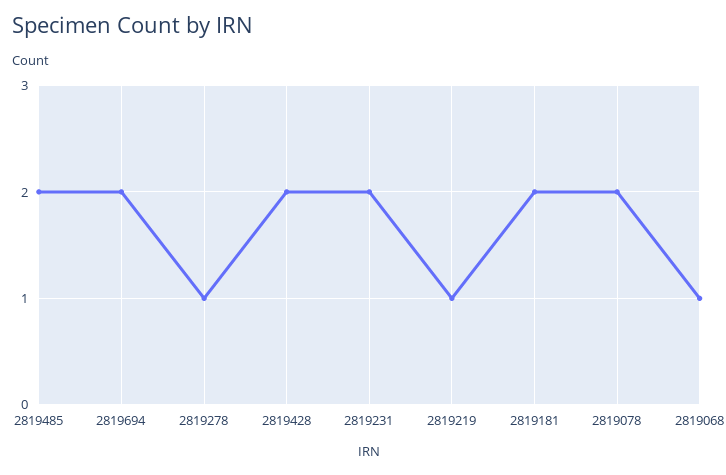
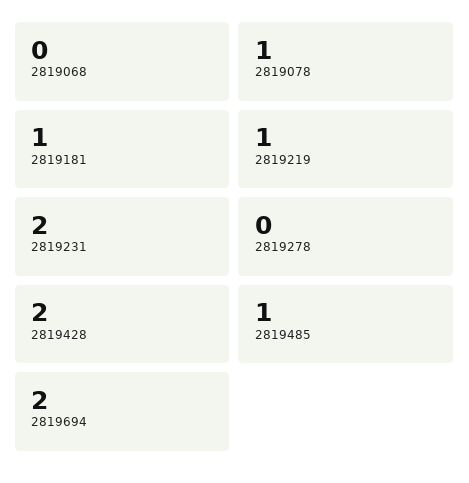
2819485: 2 -> 1
2819278: 1 -> 0
2819181: 2 -> 1
2819078: 2 -> 1
2819068: 1 -> 0

